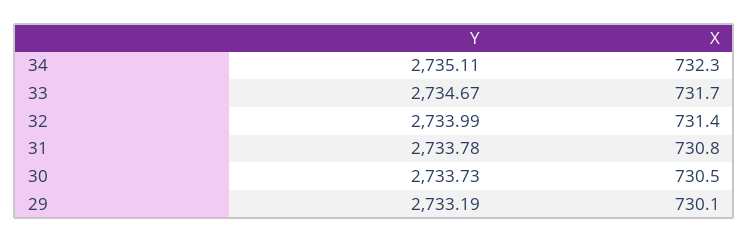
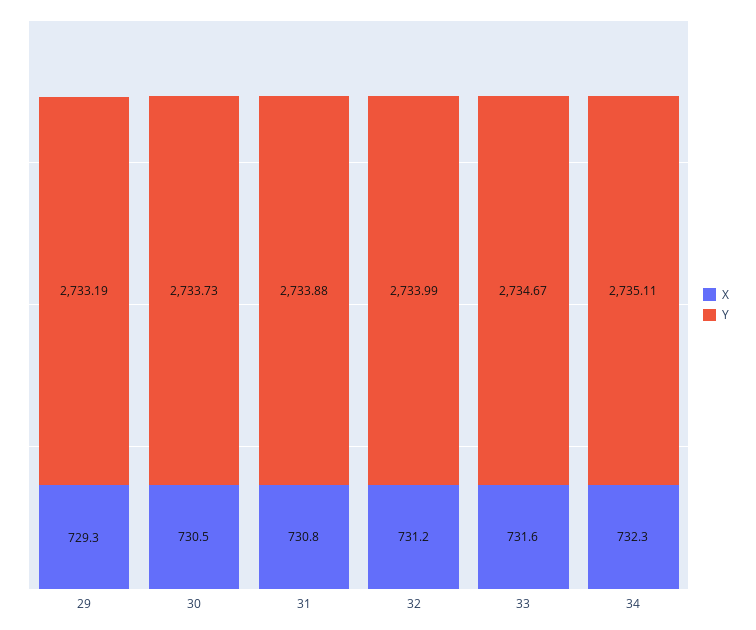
X, 33: 731.7 -> 731.6
X, 32: 731.4 -> 731.2
Y, 31: 2733.78 -> 2733.88
X, 29: 730.1 -> 729.3

